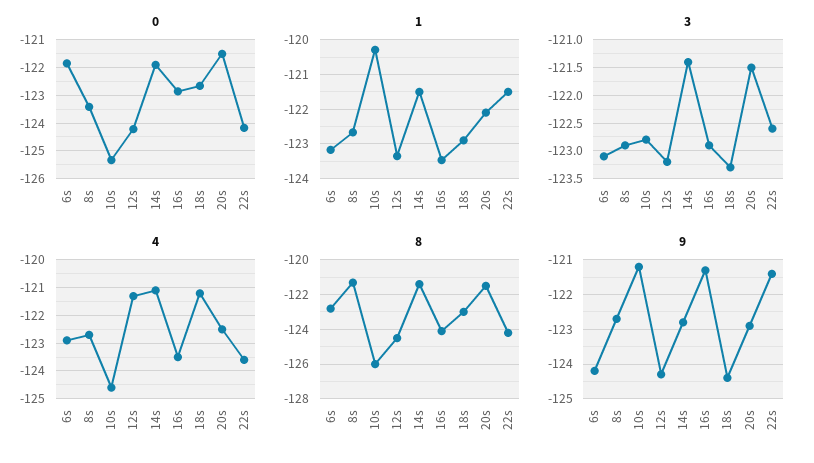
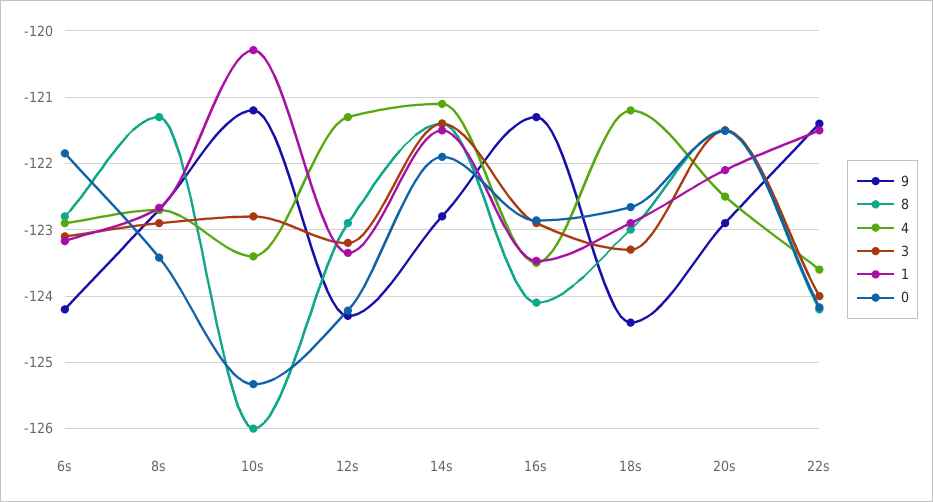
3, 22s: -122.5 -> -124
4, 10s: -124.5 -> -123.4
8, 12s: -124.5 -> -122.9

